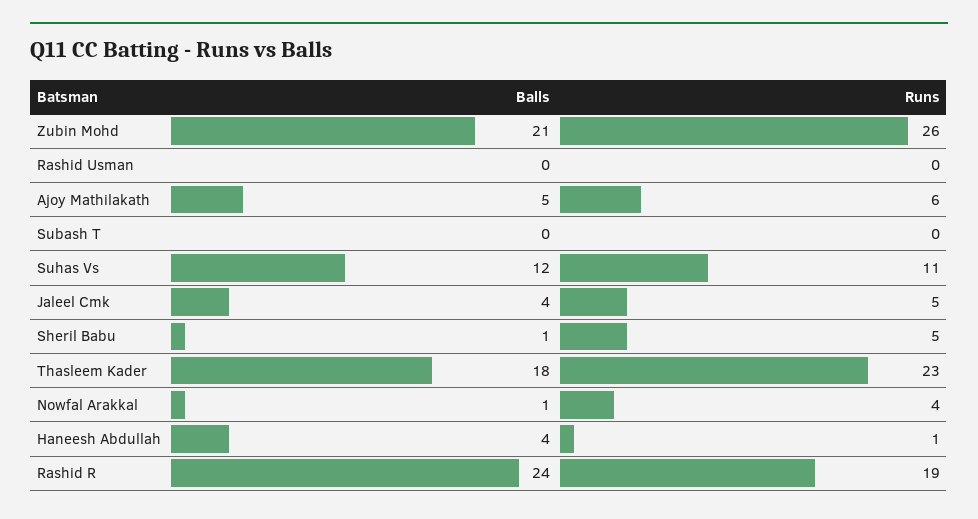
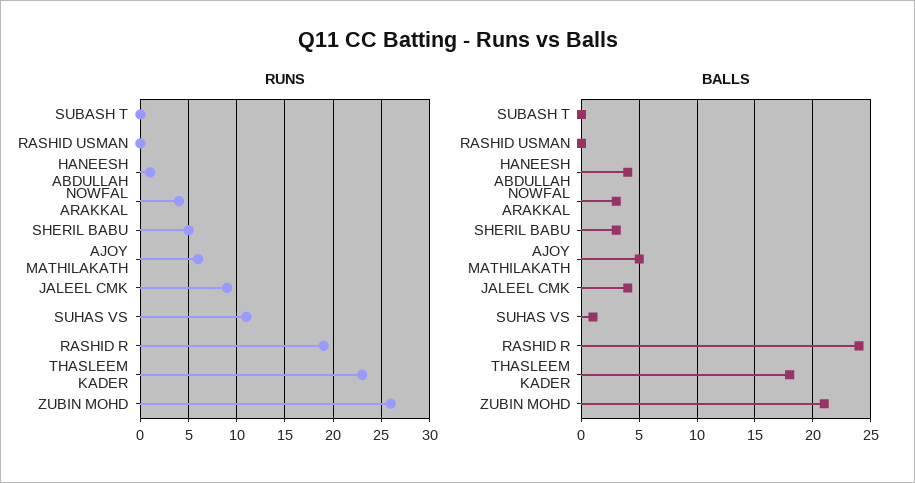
Balls, Suhas Vs: 12 -> 1
Runs, Jaleel Cmk: 5 -> 9
Balls, Sheril Babu: 1 -> 3
Balls, Nowfal Arakkal: 1 -> 3

